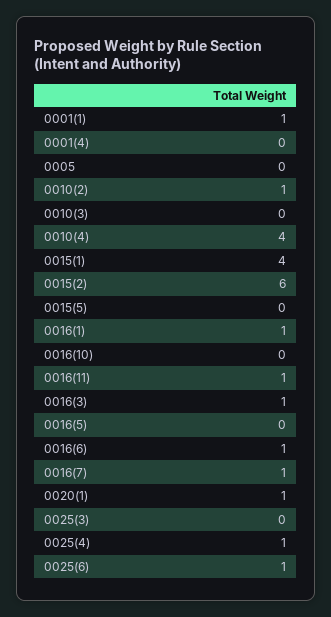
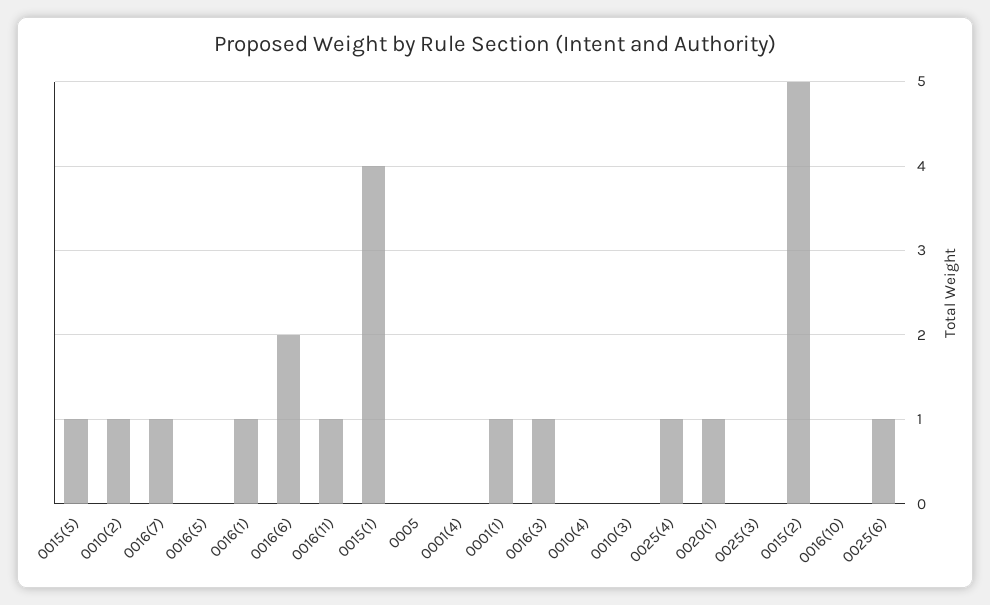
0010(4): 4 -> 0
0015(2): 6 -> 5
0015(5): 0 -> 1
0016(6): 1 -> 2

